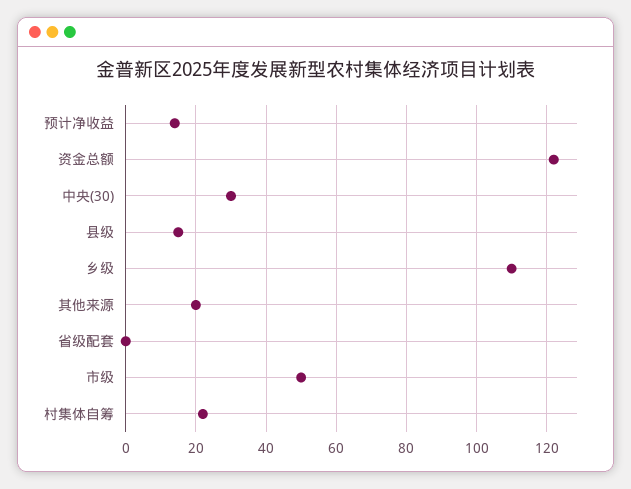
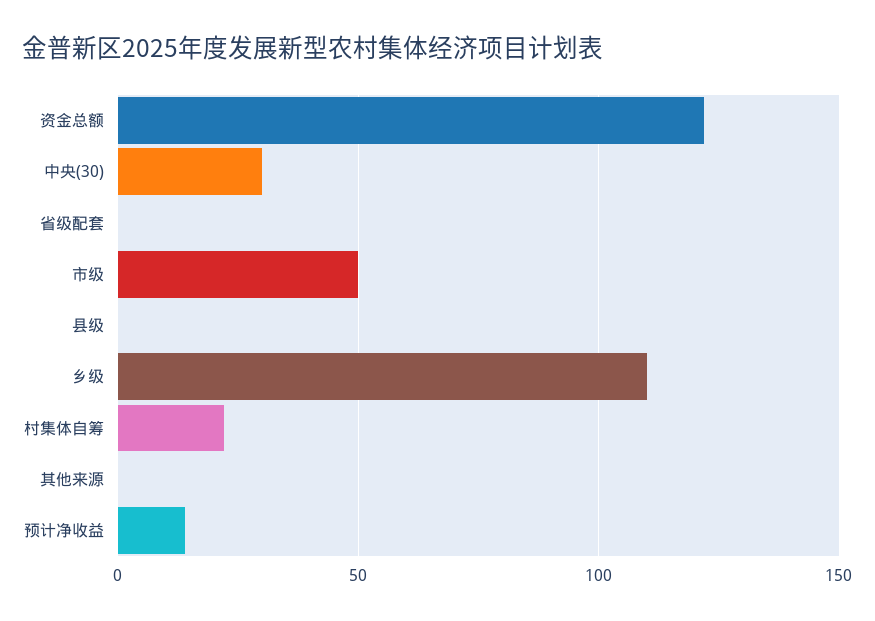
县级: 15 -> 0
其他来源: 20 -> 0

